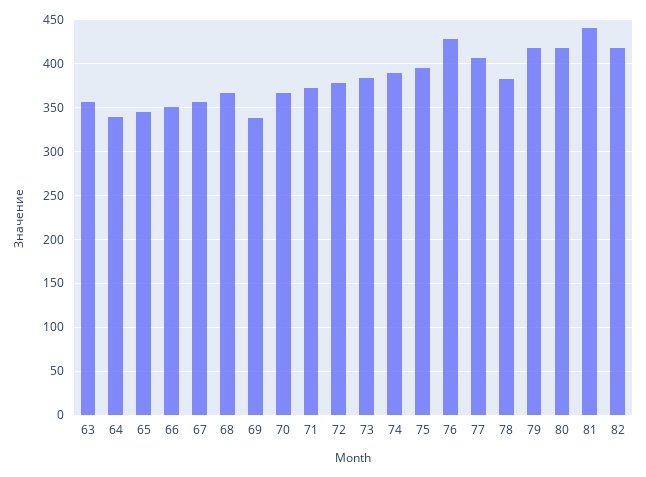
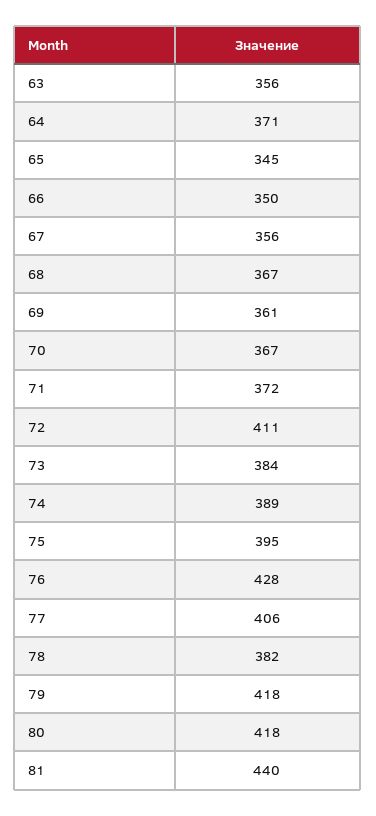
64: 340 -> 371
69: 340 -> 361
72: 380 -> 411
82: 420 -> none

